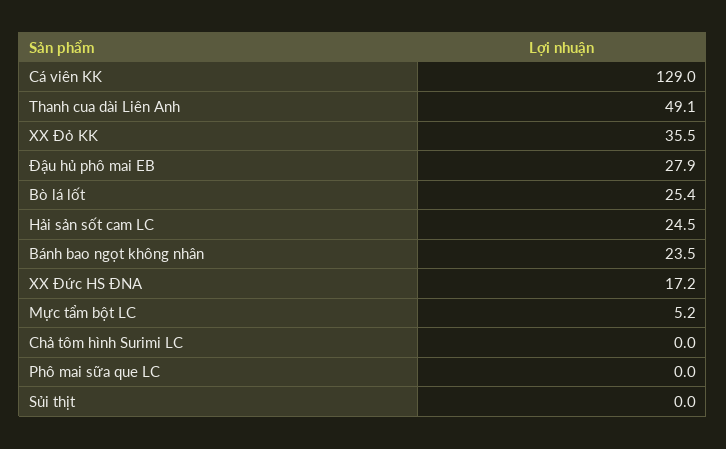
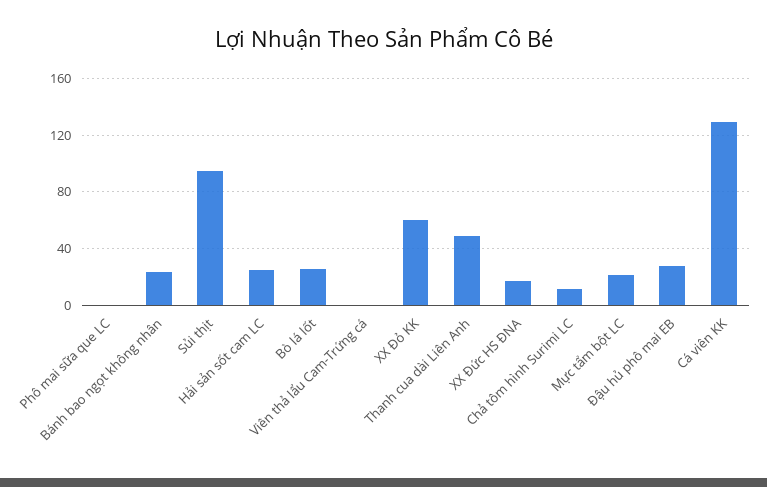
XX Đỏ KK: 35.5 -> 60
Mực tẩm bột LC: 5.2 -> 20
Chả tôm hình Surimi LC: 0 -> 10
Sủi thịt: 0 -> 95
Viên thả lẩu Cam-Trứng cá: none -> 0

